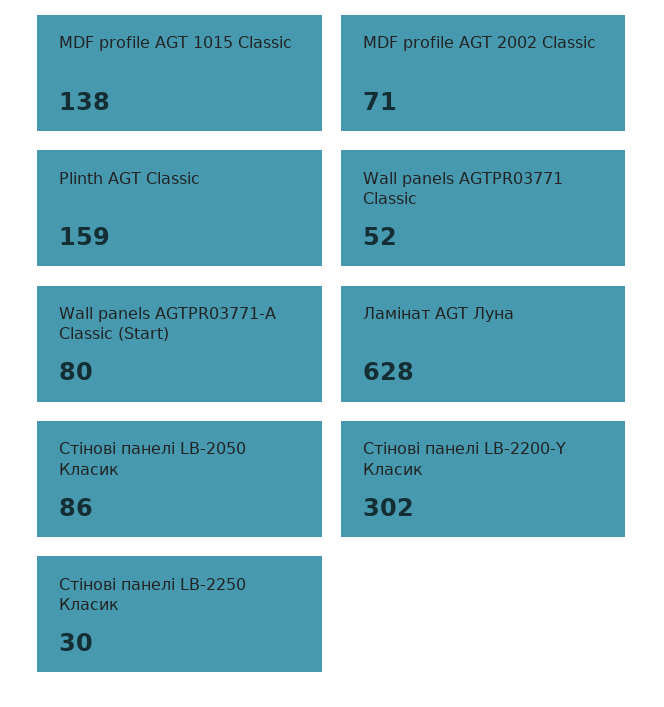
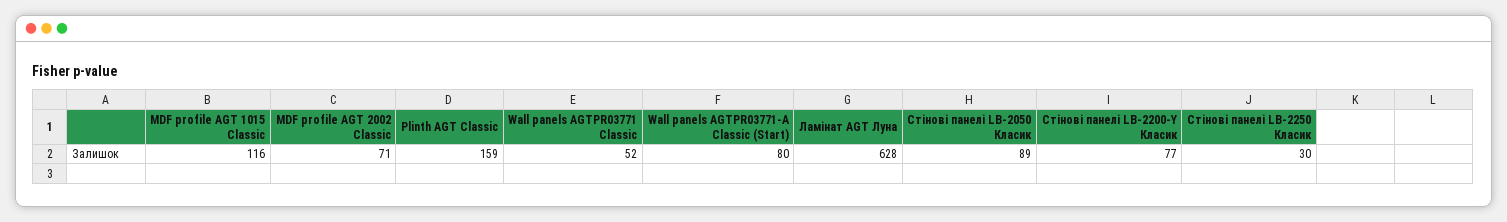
MDF profile AGT 1015 Classic: 138 -> 116
Стінові панелі LB-2050 Класик: 86 -> 89
Стінові панелі LB-2200-Y Класик: 302 -> 77

